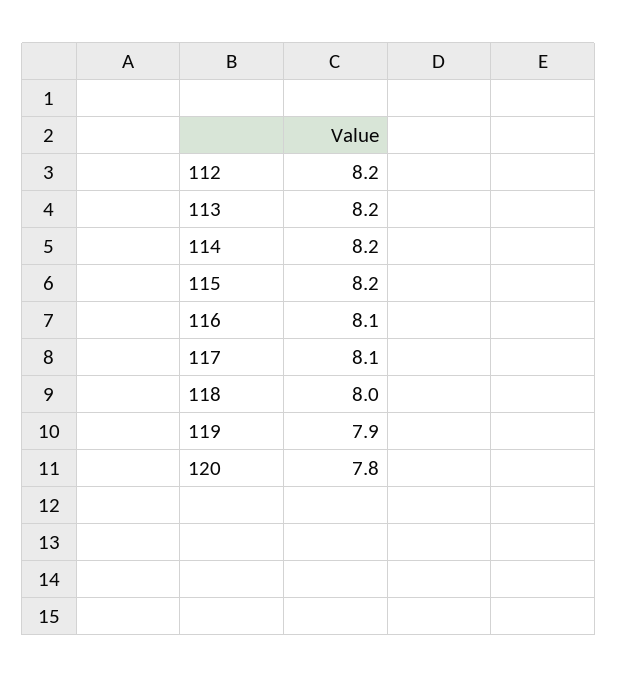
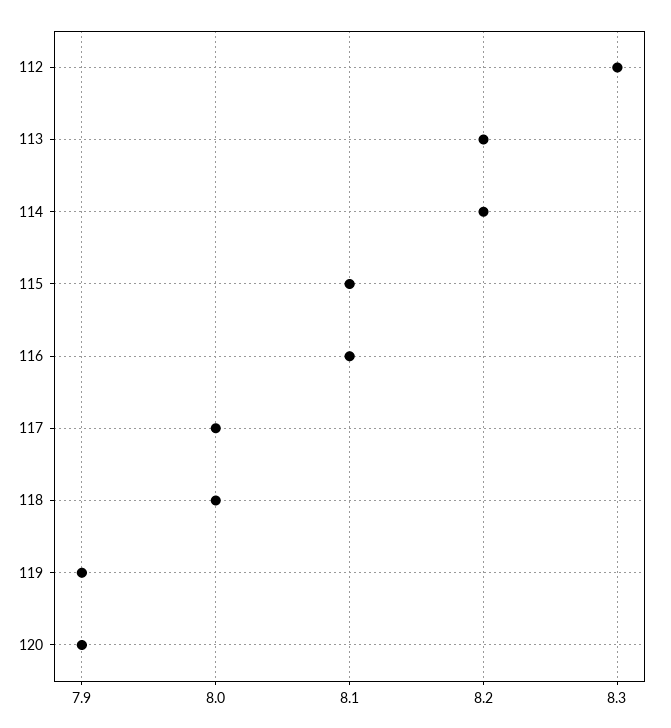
112: 8.2 -> 8.3
115: 8.2 -> 8.1
117: 8.1 -> 8
120: 7.8 -> 7.9

